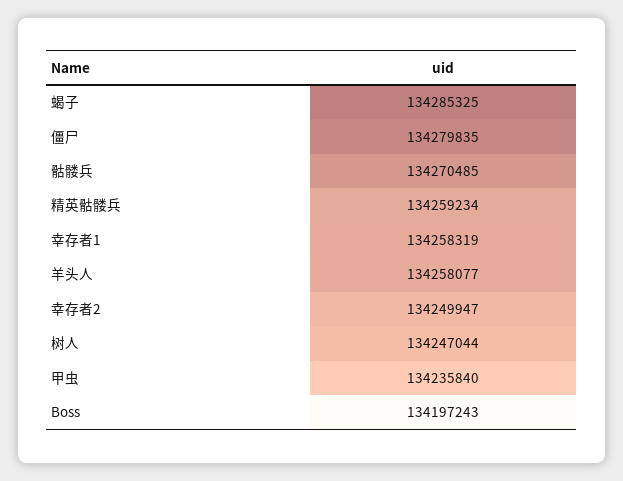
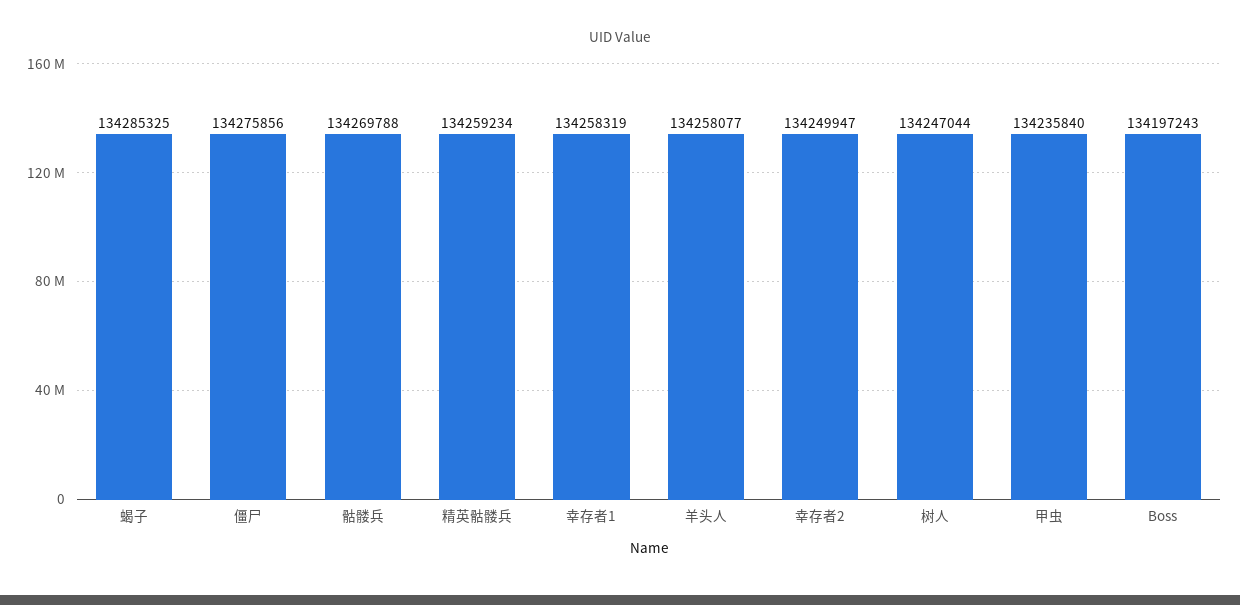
僵尸: 134279835 -> 134275856
骷髅兵: 134270485 -> 134269788

